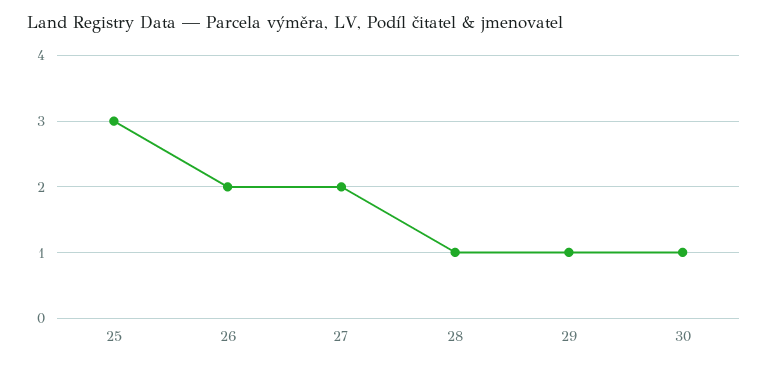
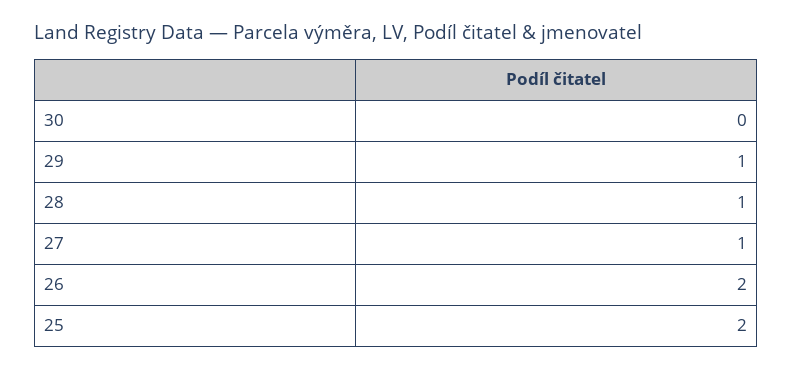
25: 3 -> 2
27: 2 -> 1
30: 1 -> 0

